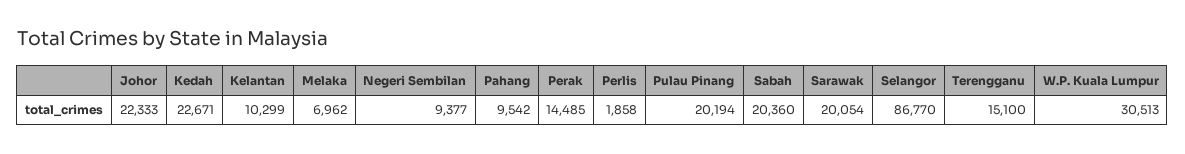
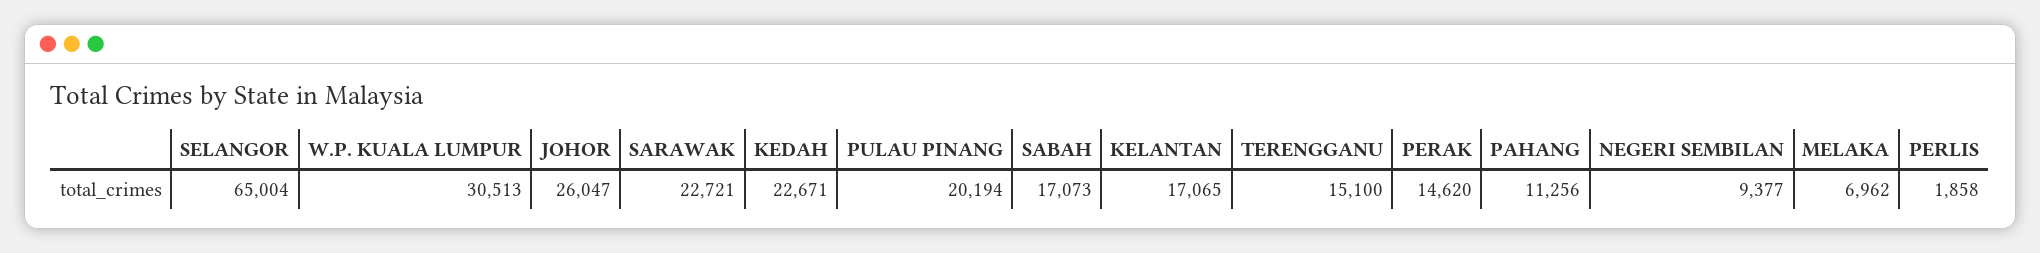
Johor: 22333 -> 26047
Kelantan: 10299 -> 17065
Pahang: 9542 -> 11256
Perak: 14485 -> 14620
Sabah: 20360 -> 17073
Sarawak: 20054 -> 22721
Selangor: 86770 -> 65004

